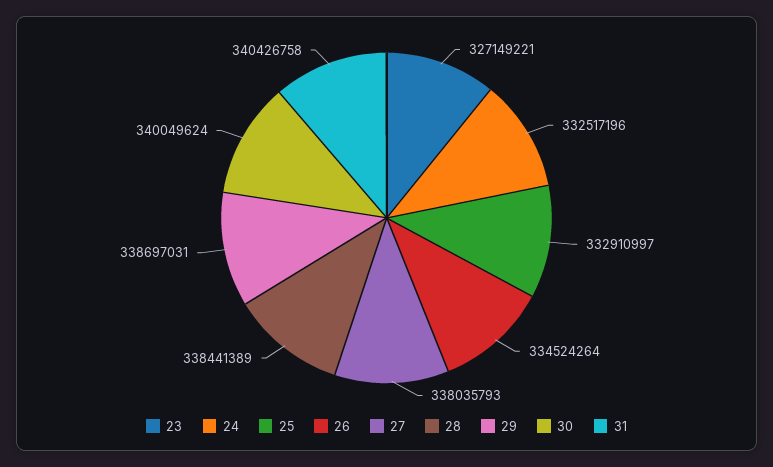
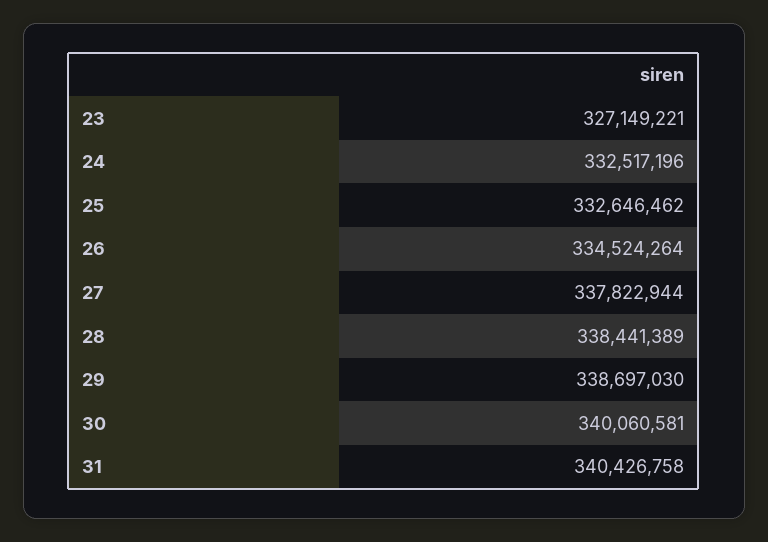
25: 332910997 -> 332646462
27: 338035793 -> 337822944
29: 338697031 -> 338697030
30: 340049624 -> 340060581

